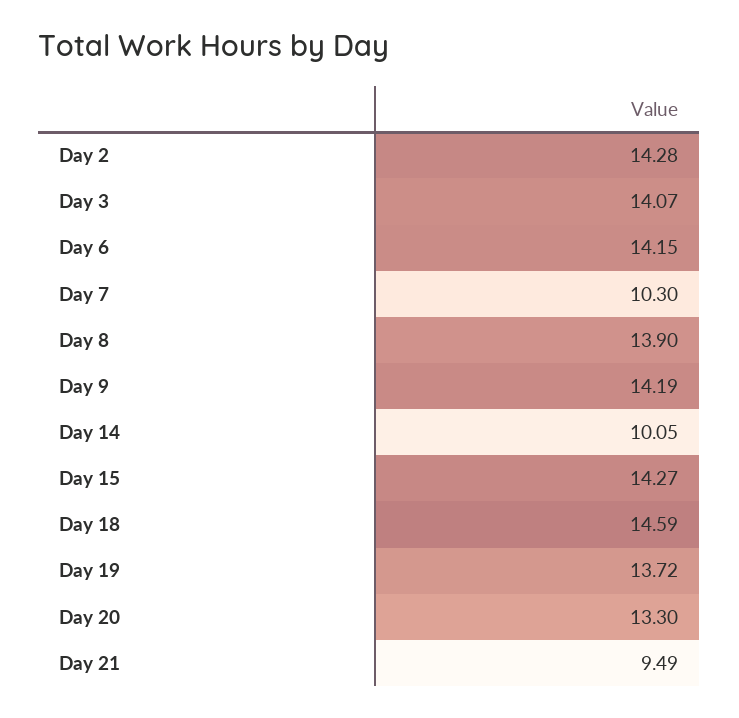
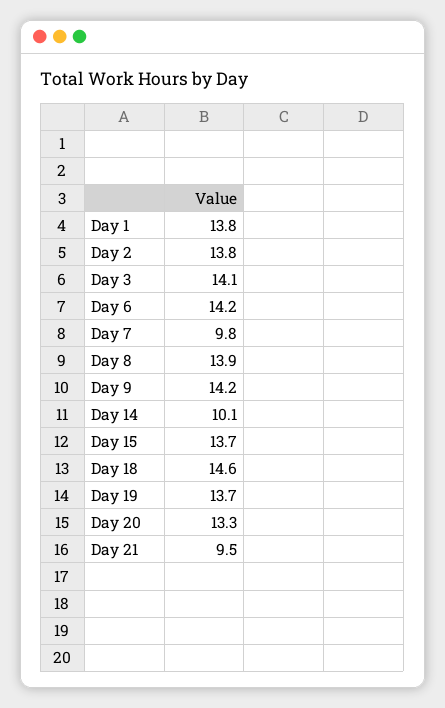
Day 2: 14.28 -> 13.8
Day 7: 10.3 -> 9.8
Day 15: 14.27 -> 13.7
Day 1: none -> 13.8

